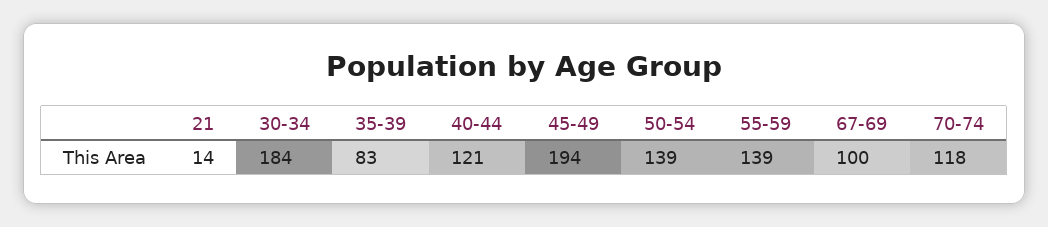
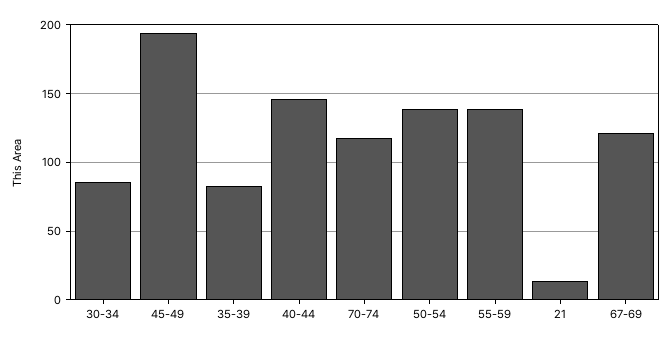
30-34: 184 -> 85
40-44: 121 -> 145
67-69: 100 -> 120

